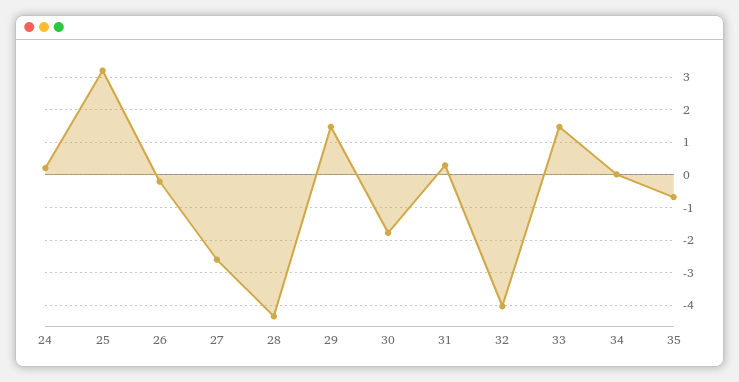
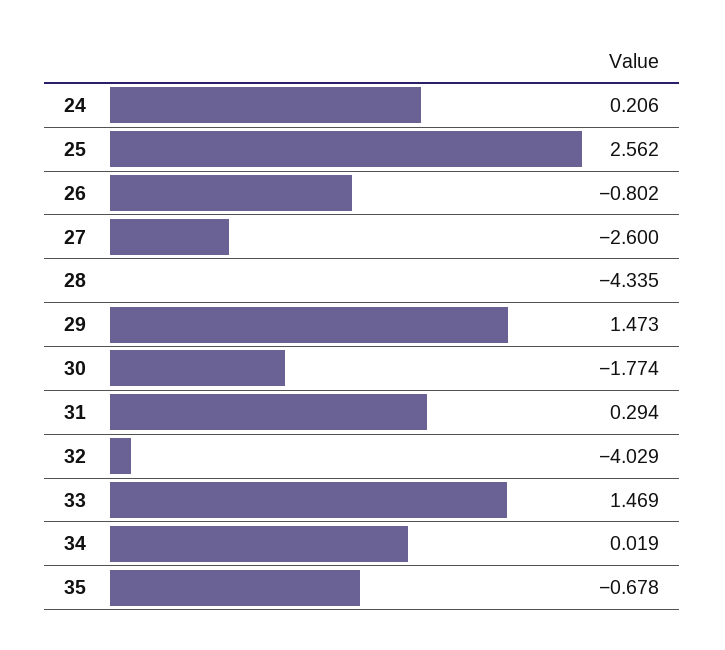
25: 3.2 -> 2.562
26: -0.2 -> -0.802

